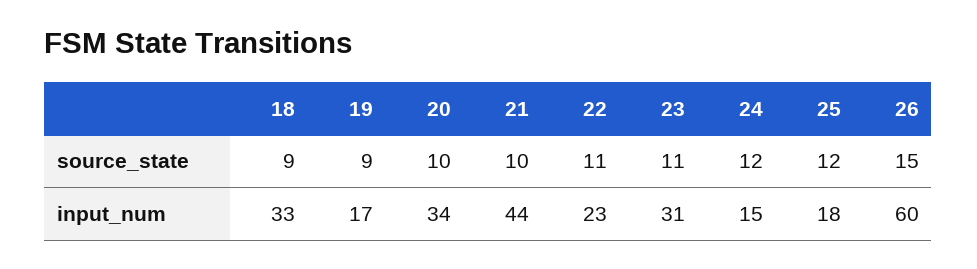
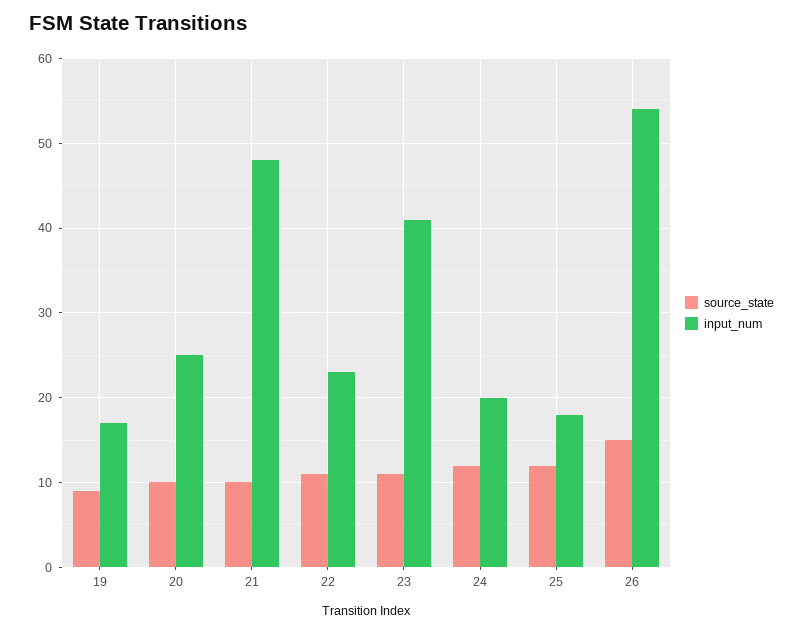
source_state, 18: 9 -> none
input_num, 18: 33 -> none
input_num, 20: 34 -> 25
input_num, 21: 44 -> 48
input_num, 23: 31 -> 41
input_num, 24: 15 -> 20
input_num, 26: 60 -> 54

